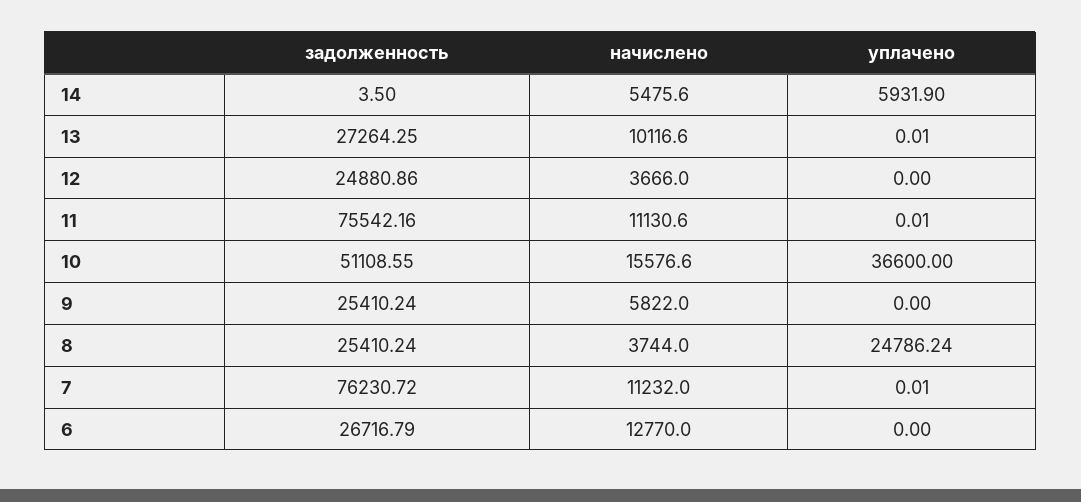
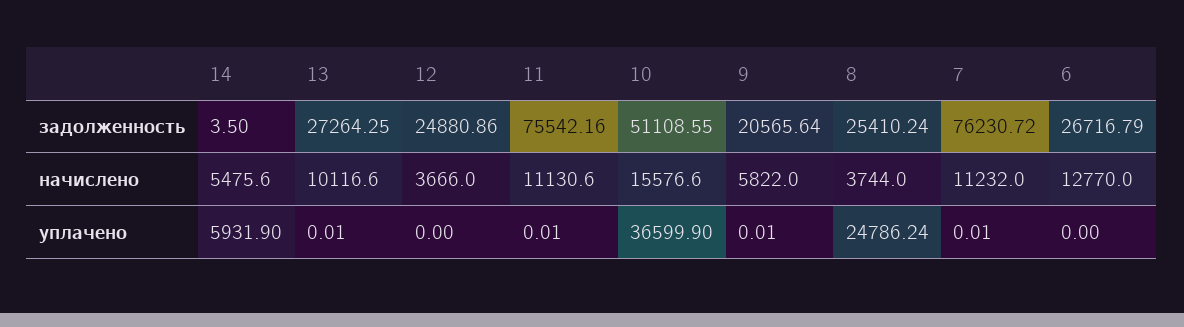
уплачено, 10: 36600 -> 36599.9
задолженность, 9: 25410.24 -> 20565.64
уплачено, 9: 0 -> 0.01

